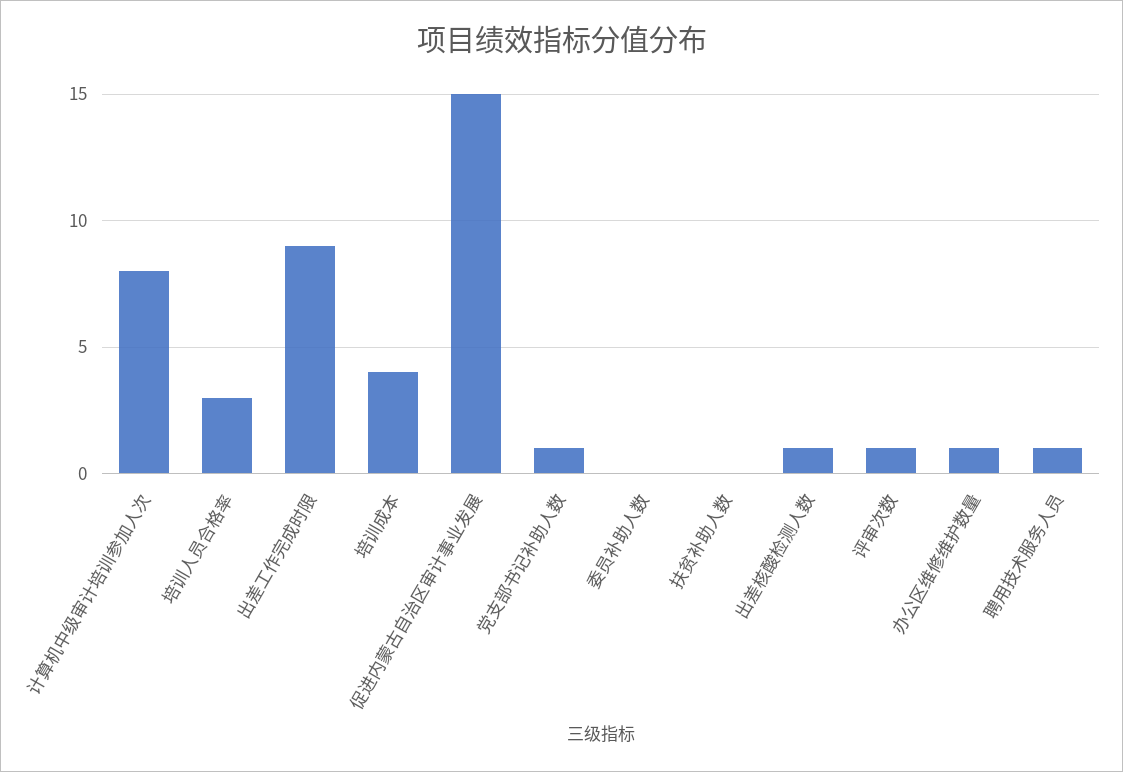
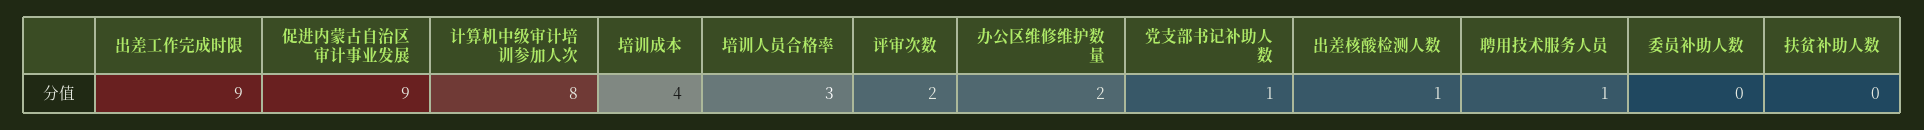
促进内蒙古自治区审计事业发展: 15 -> 9
评审次数: 1 -> 2
办公区维修维护数量: 1 -> 2

